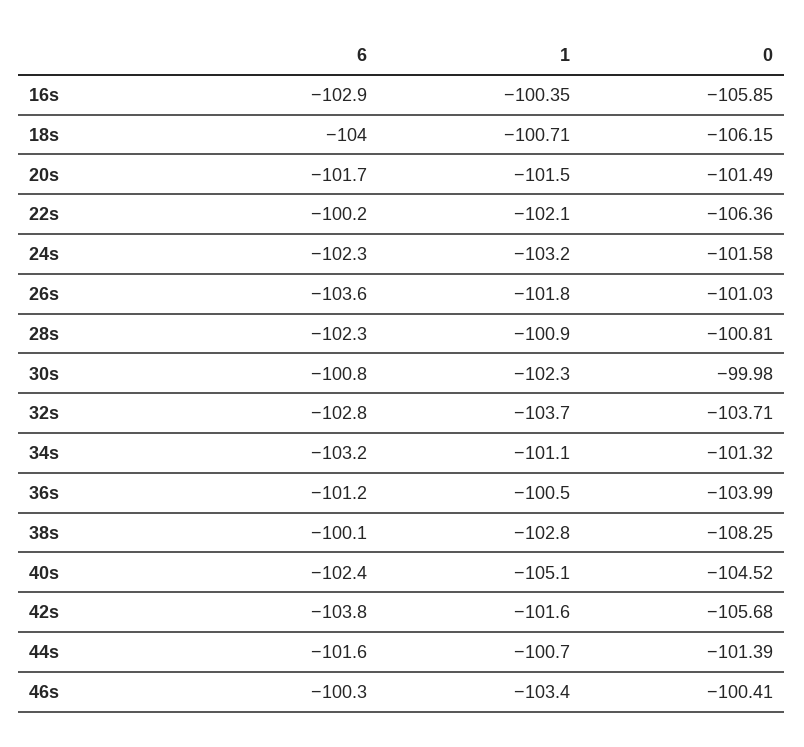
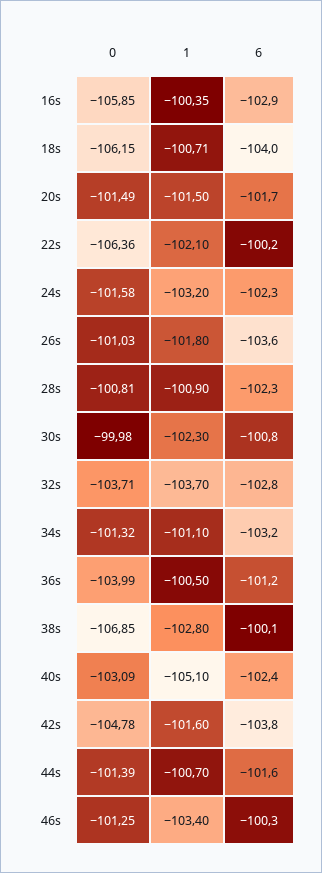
0, 38s: -108.25 -> -106.85
0, 40s: -104.52 -> -103.09
0, 42s: -105.68 -> -104.78
0, 46s: -100.41 -> -101.25

